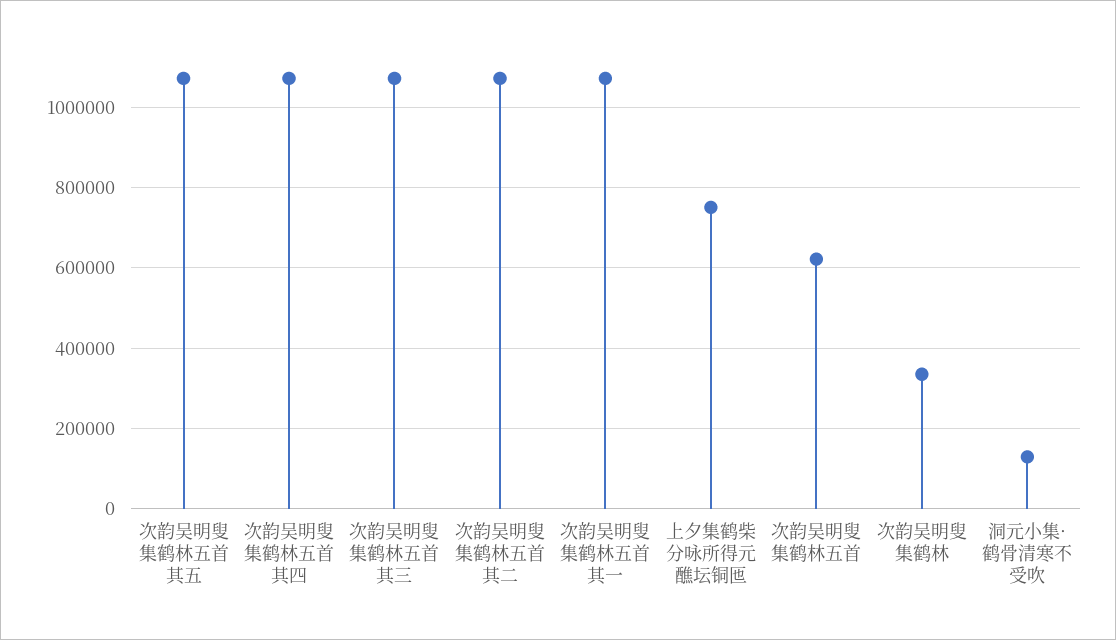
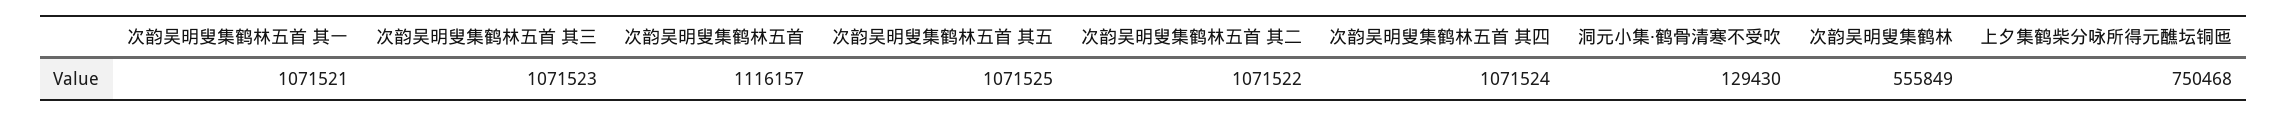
次韵吴明叟集鹤林五首: 620000 -> 1116157
次韵吴明叟集鹤林: 340000 -> 555849

